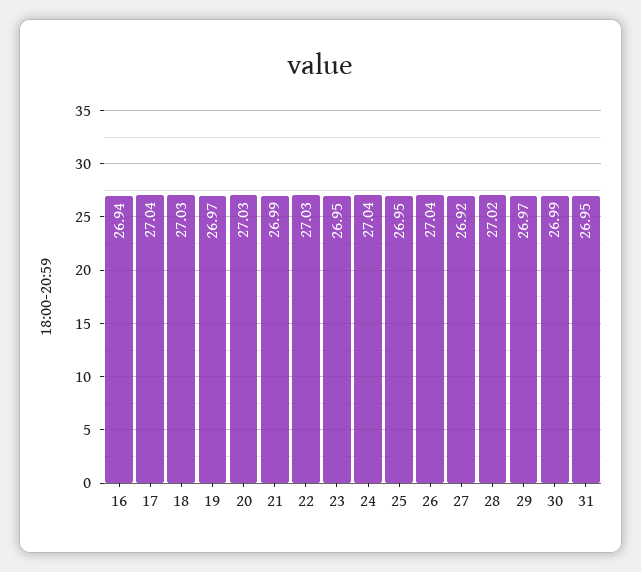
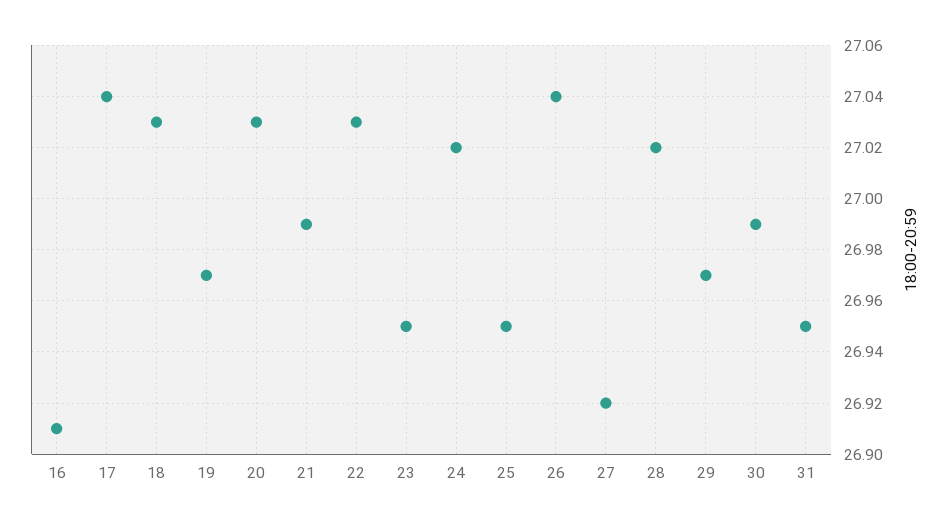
16: 26.94 -> 26.91
24: 27.04 -> 27.02

